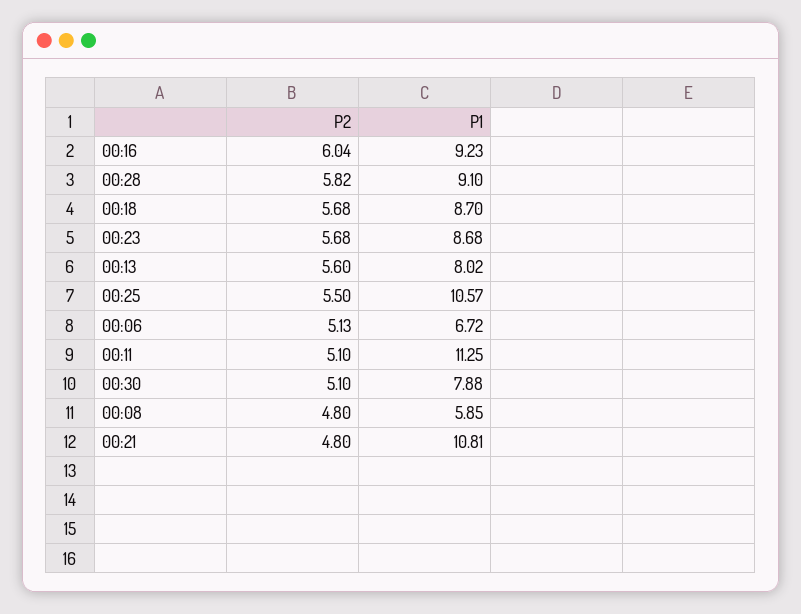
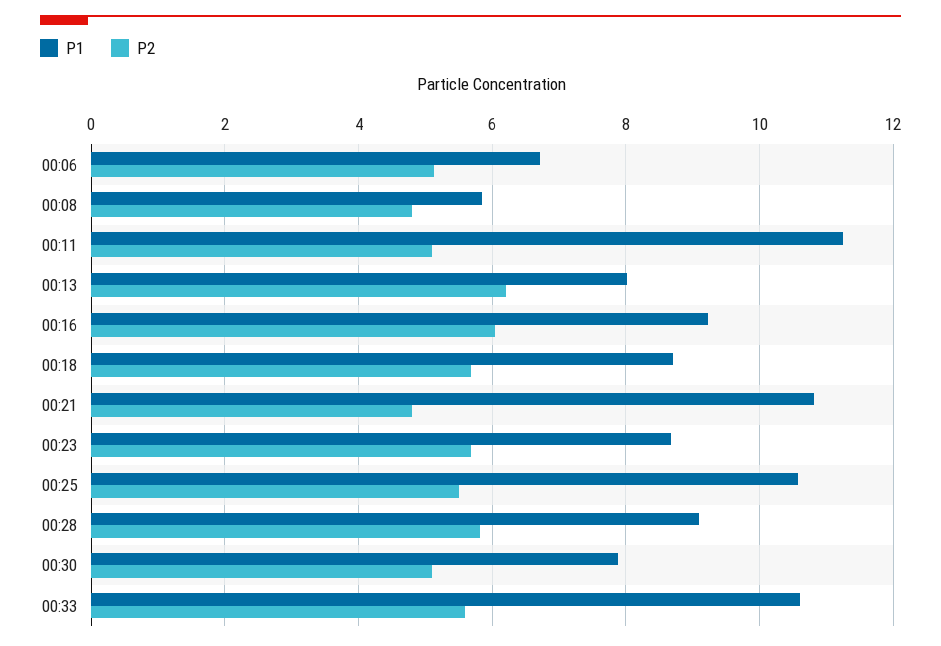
P2, 00:13: 5.6 -> 6.2
P1, 00:33: none -> 10.6
P2, 00:33: none -> 5.6

